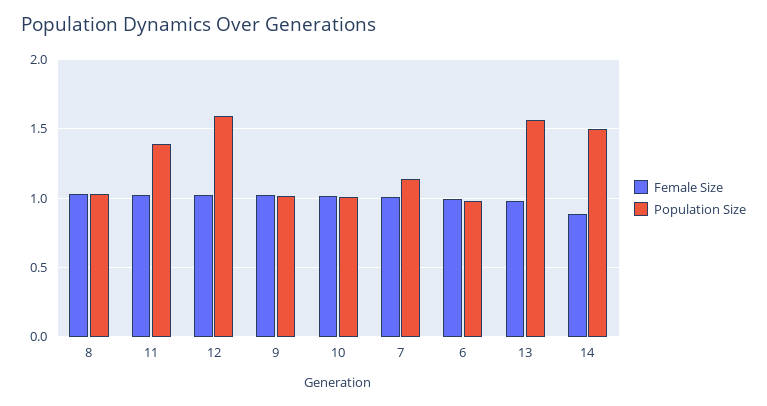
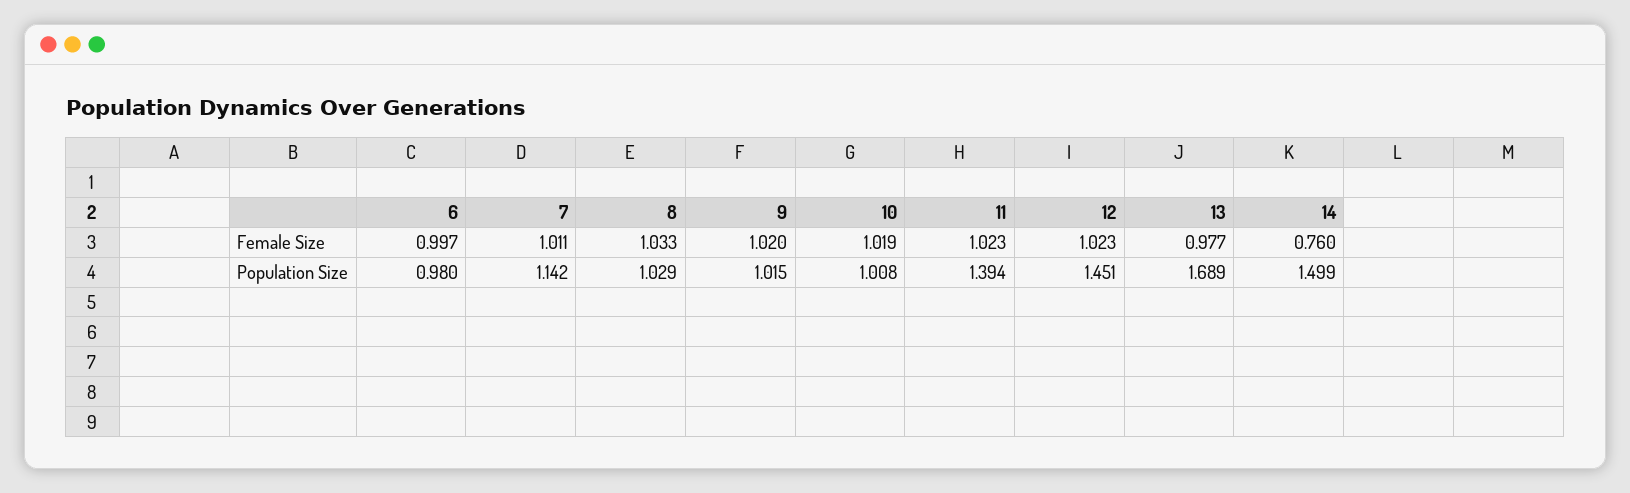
Population Size, 12: 1.6 -> 1.451
Population Size, 13: 1.55 -> 1.689
Female Size, 14: 0.9 -> 0.76

